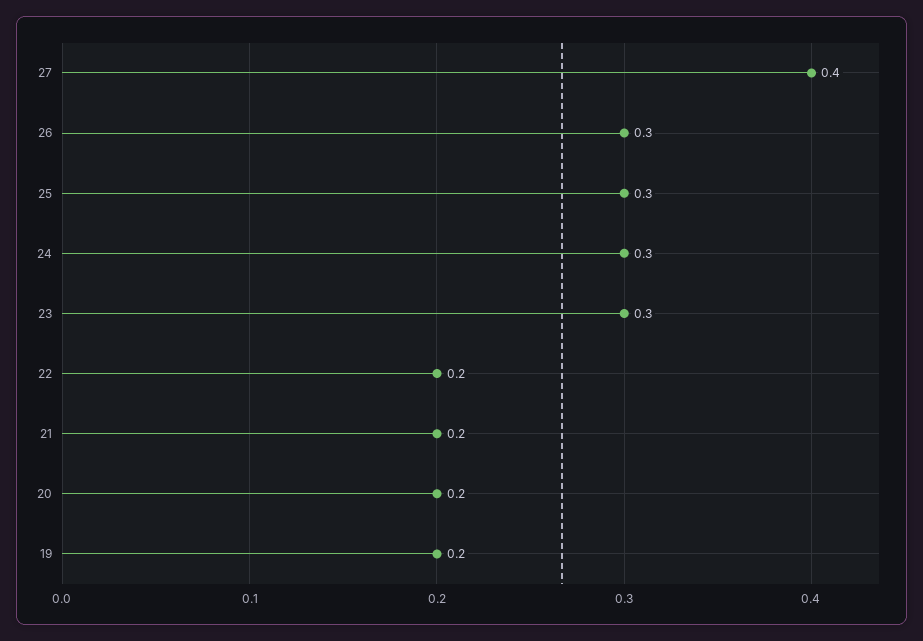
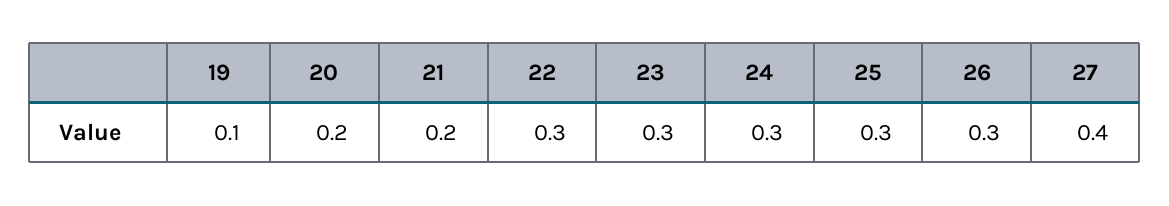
22: 0.2 -> 0.3
19: 0.2 -> 0.1

